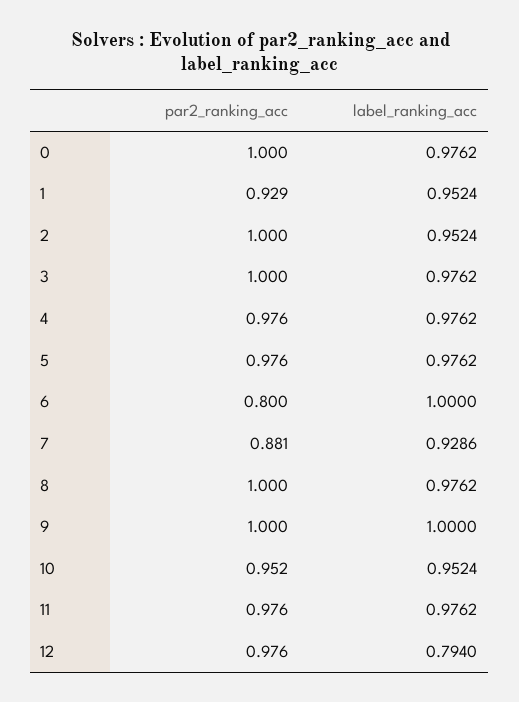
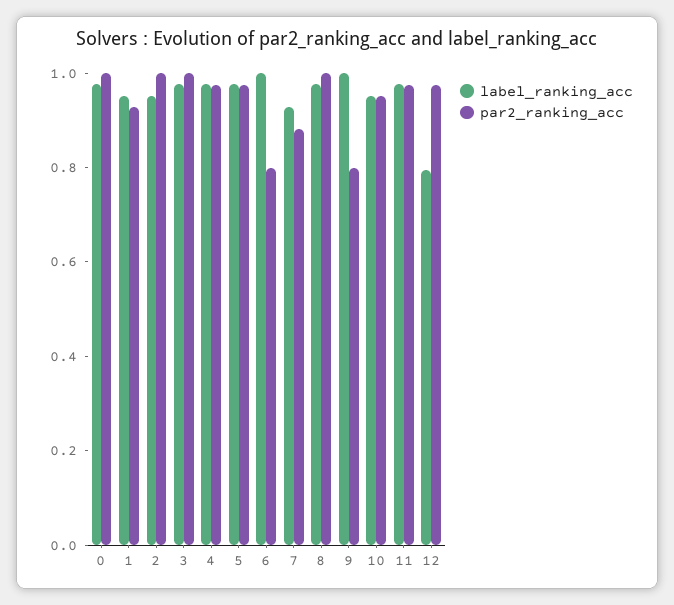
par2_ranking_acc, 9: 1 -> 0.8

